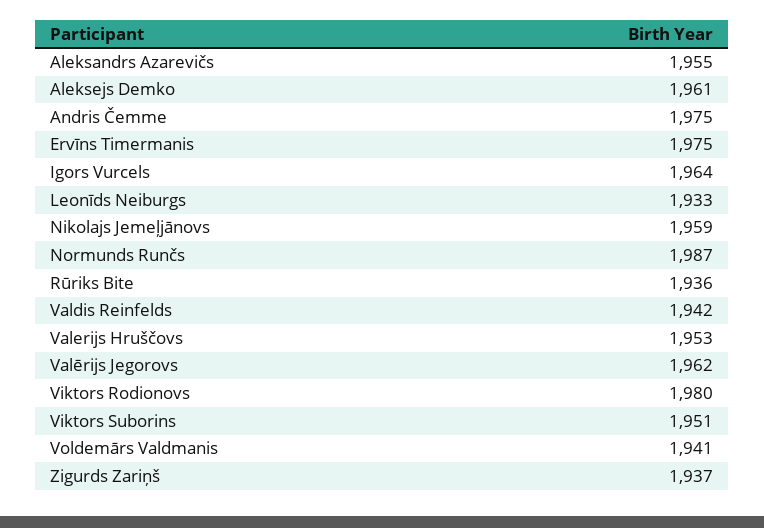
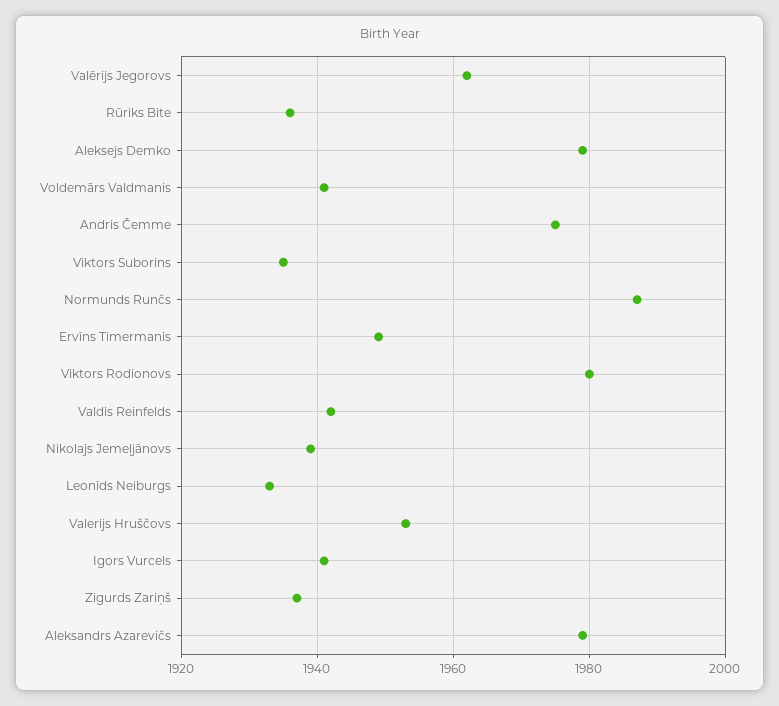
Aleksandrs Azarevičs: 1955 -> 1980
Aleksejs Demko: 1961 -> 1980
Ervīns Timermanis: 1975 -> 1950
Igors Vurcels: 1964 -> 1940
Nikolajs Jemeļjānovs: 1959 -> 1940
Viktors Suborins: 1951 -> 1935

